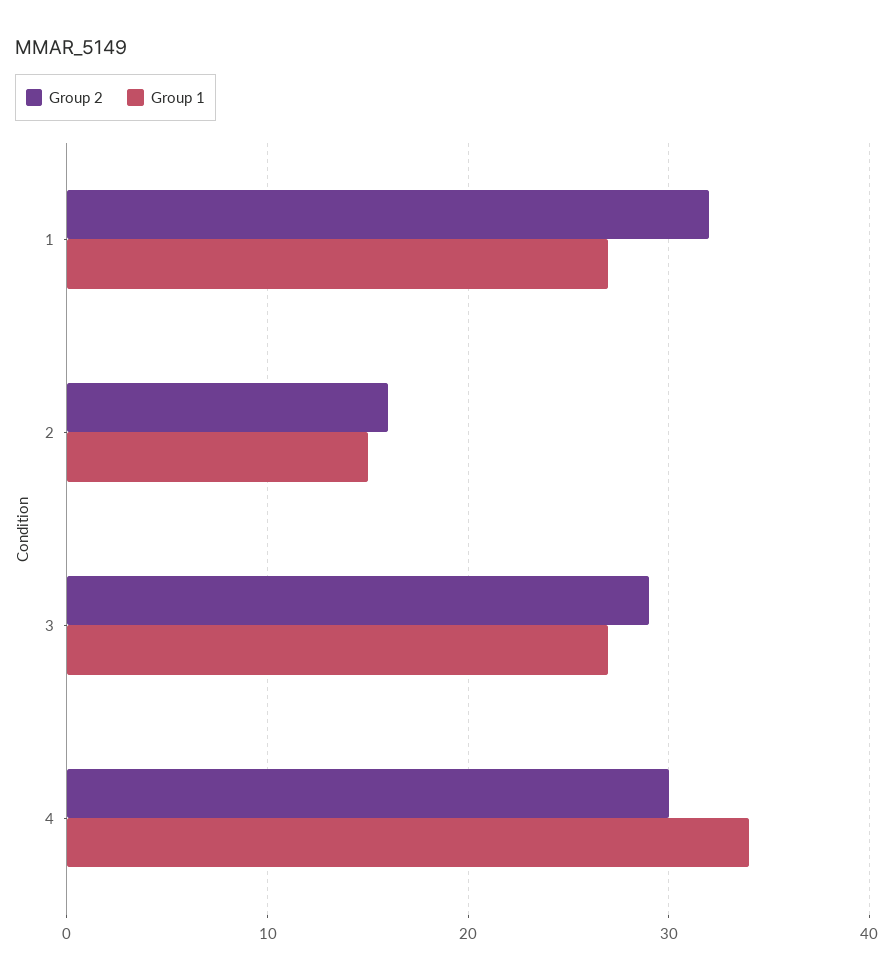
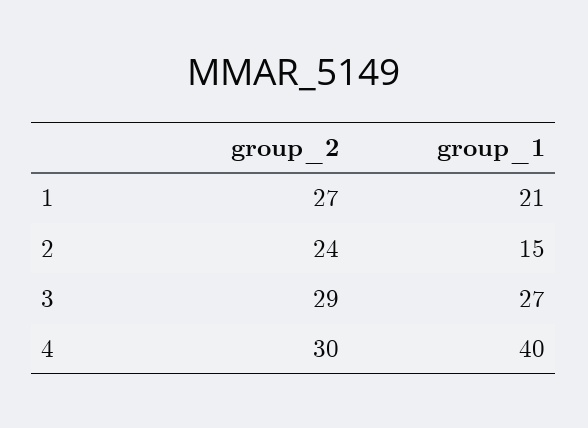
Group 2, 1: 32 -> 27
Group 1, 1: 27 -> 21
Group 2, 2: 16 -> 24
Group 1, 4: 34 -> 40

